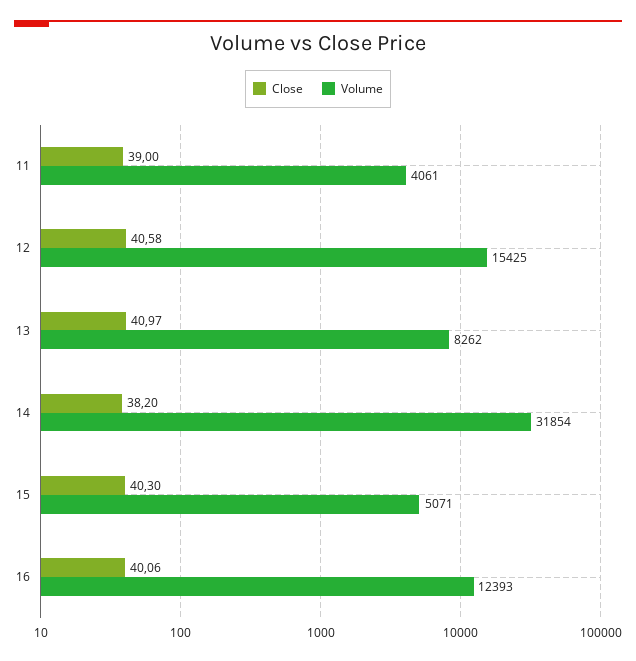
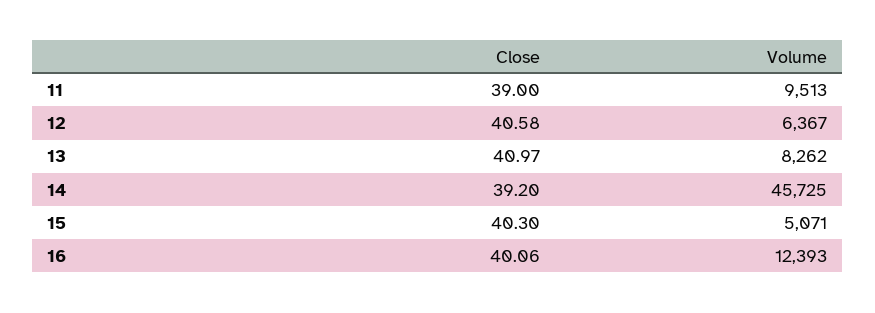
Volume, 11: 4061 -> 9513
Volume, 12: 15425 -> 6367
Close, 14: 38.2 -> 39.2
Volume, 14: 31854 -> 45725

